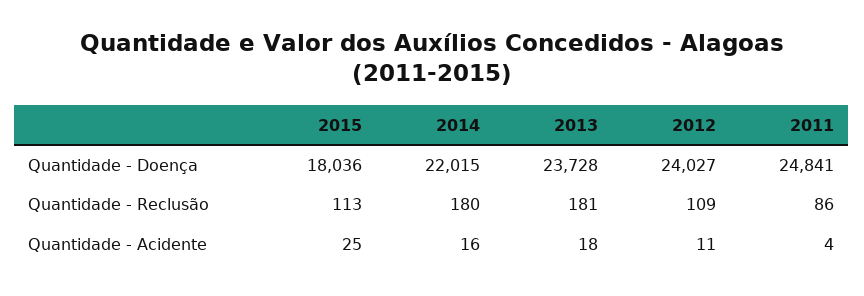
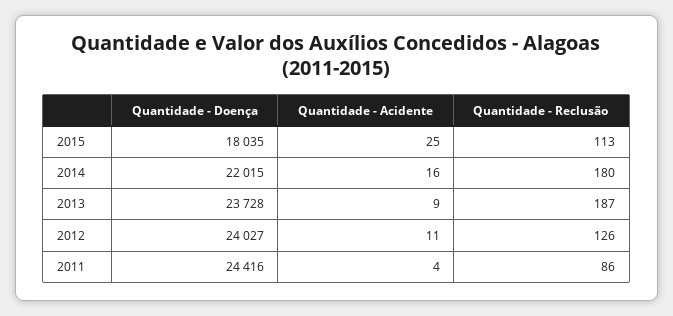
2015, Quantidade - Doença: 18036 -> 18035
2011, Quantidade - Doença: 24841 -> 24416
2013, Quantidade - Reclusão: 181 -> 187
2012, Quantidade - Reclusão: 109 -> 126
2013, Quantidade - Acidente: 18 -> 9

